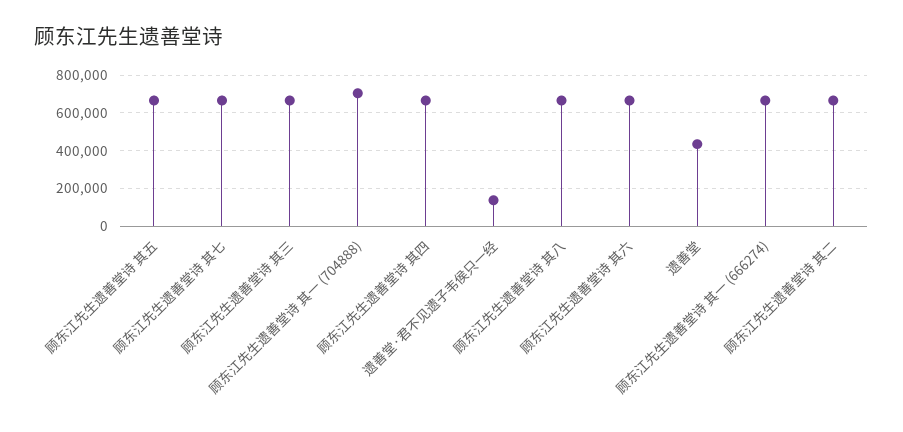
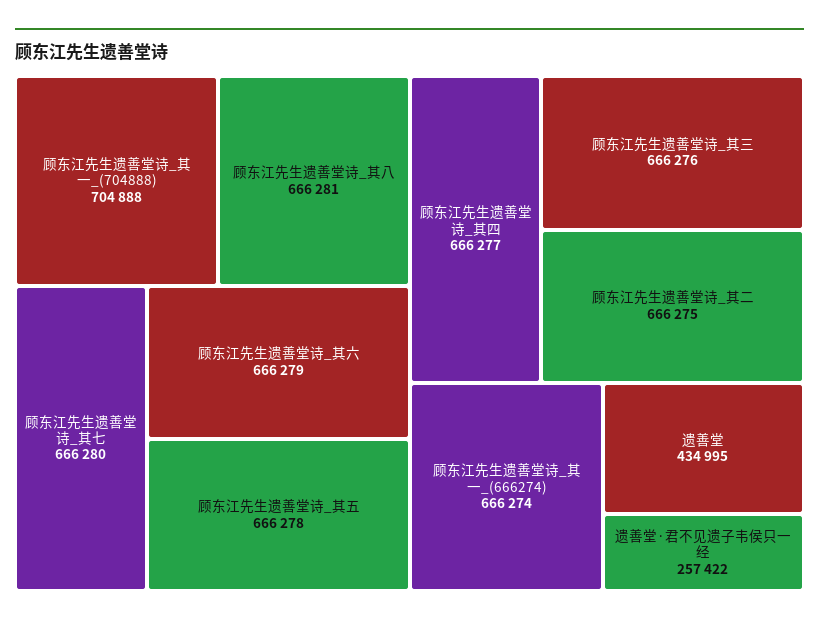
遗善堂·君不见遗子韦侯只一经: 150000 -> 257422

